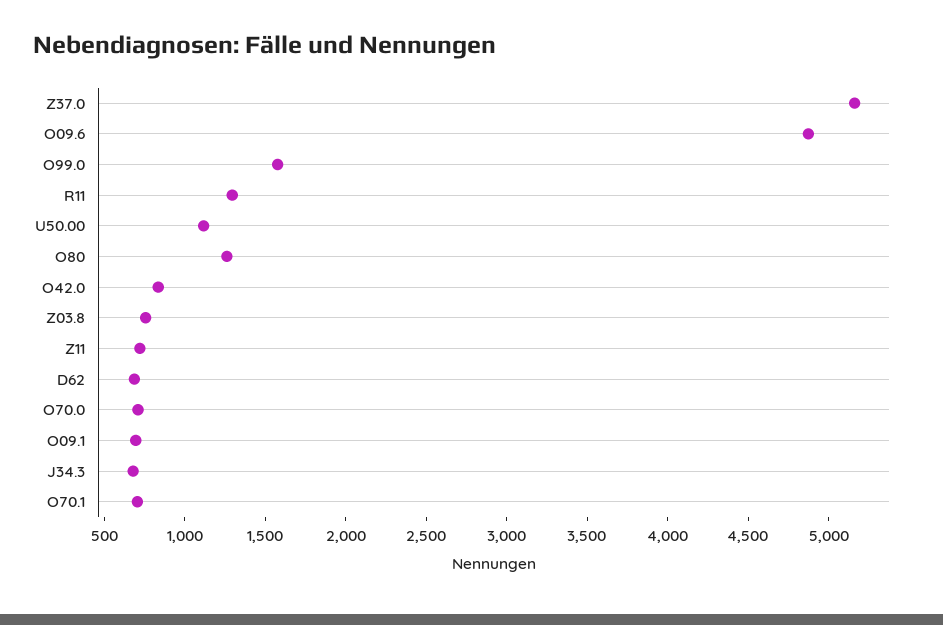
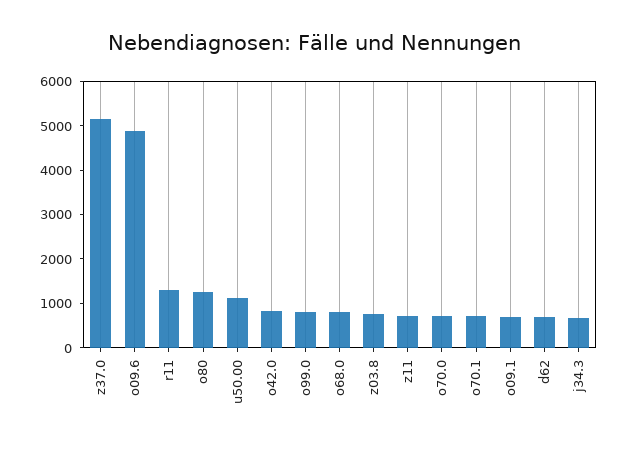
O99.0: 1600 -> 800
o68.0: none -> 800

